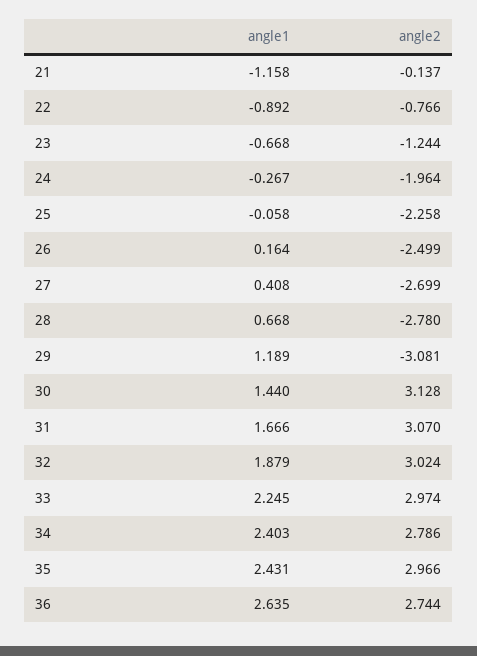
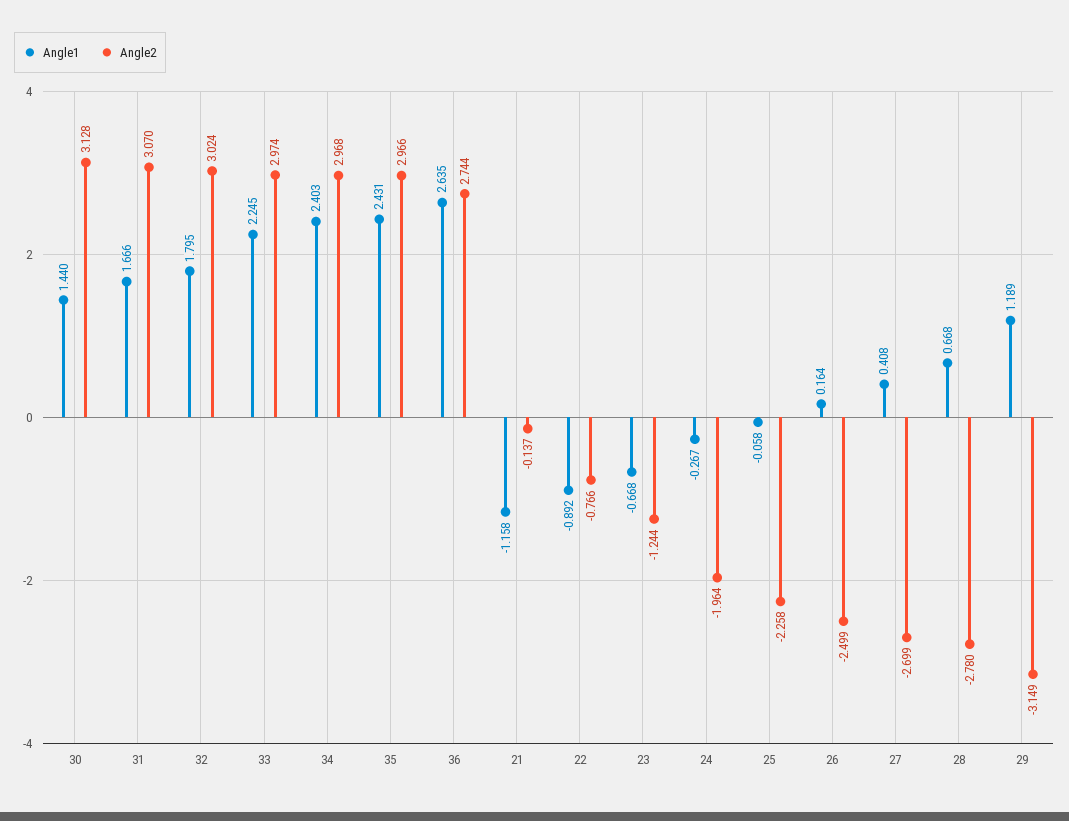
angle2, 29: -3.081 -> -3.149
angle1, 32: 1.879 -> 1.795
angle2, 34: 2.786 -> 2.968

